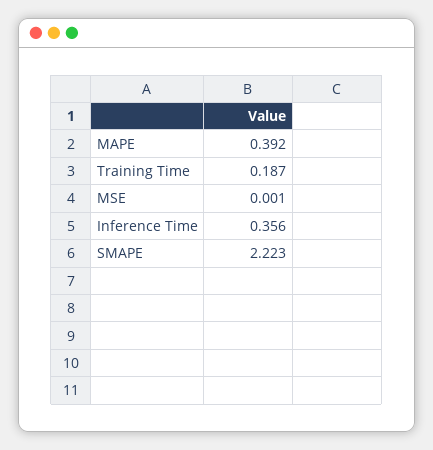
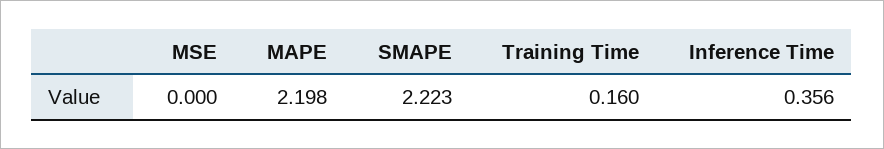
MAPE: 0.392 -> 2.198
Training Time: 0.187 -> 0.16
MSE: 0.001 -> 0

